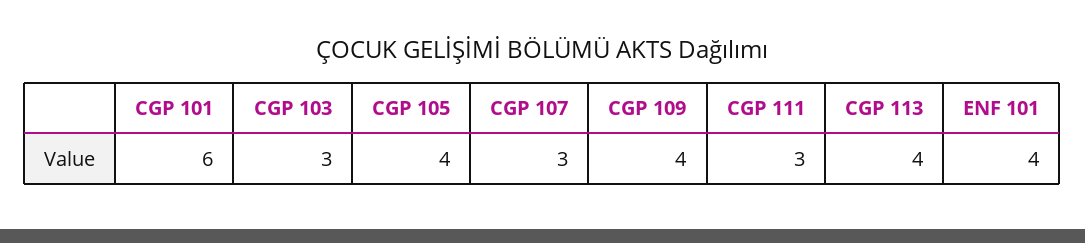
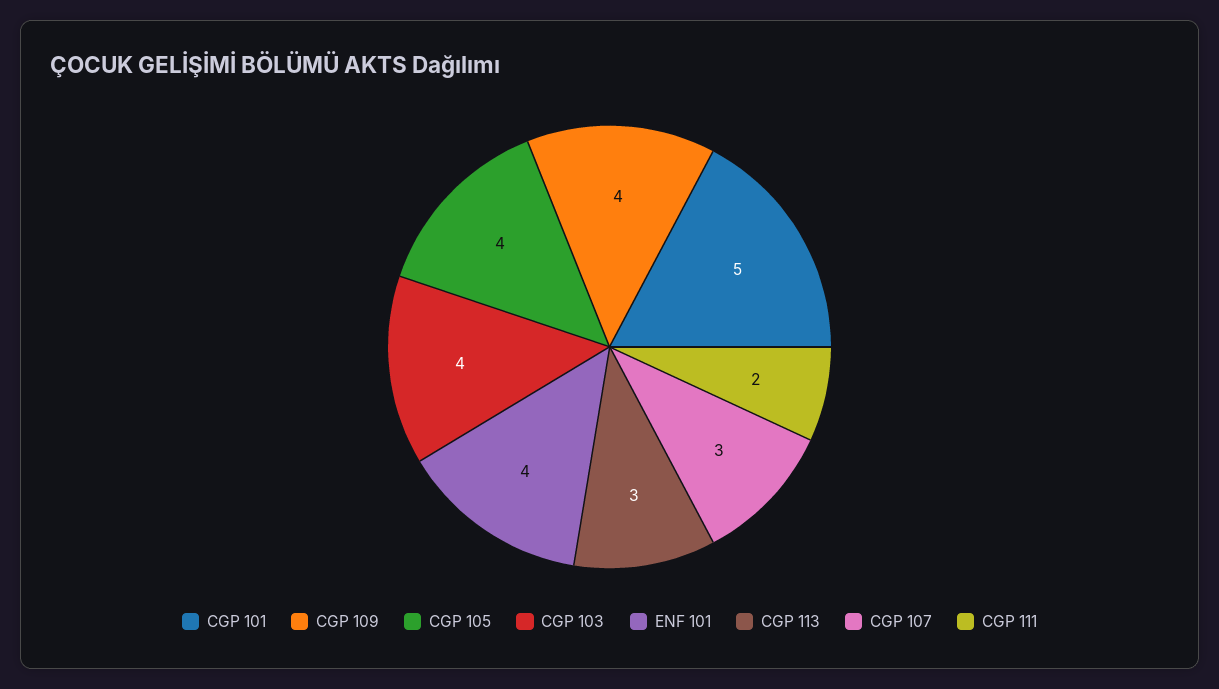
CGP 101: 6 -> 5
CGP 103: 3 -> 4
CGP 111: 3 -> 2
CGP 113: 4 -> 3

